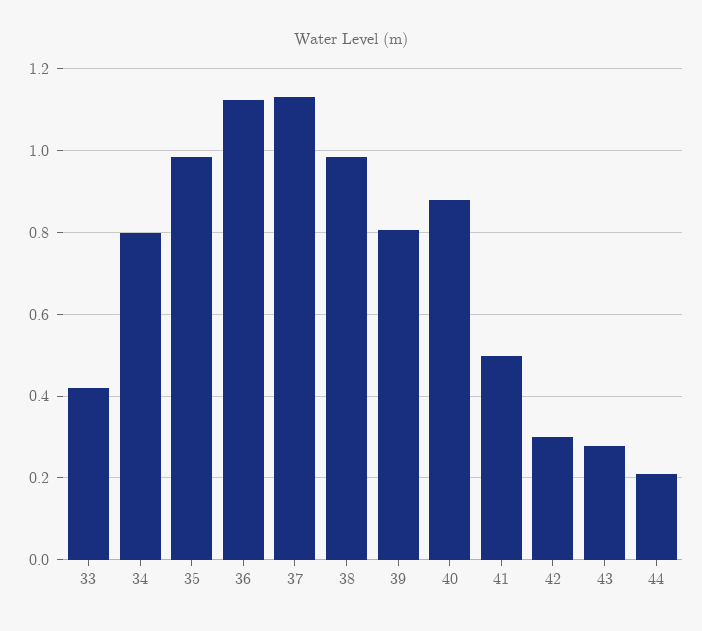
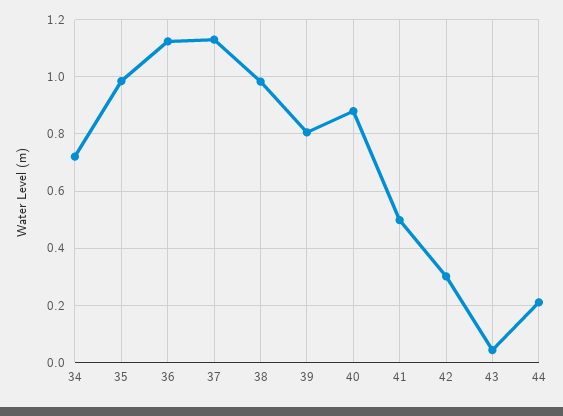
33: 0.42 -> none
34: 0.8 -> 0.725
43: 0.28 -> 0.05

